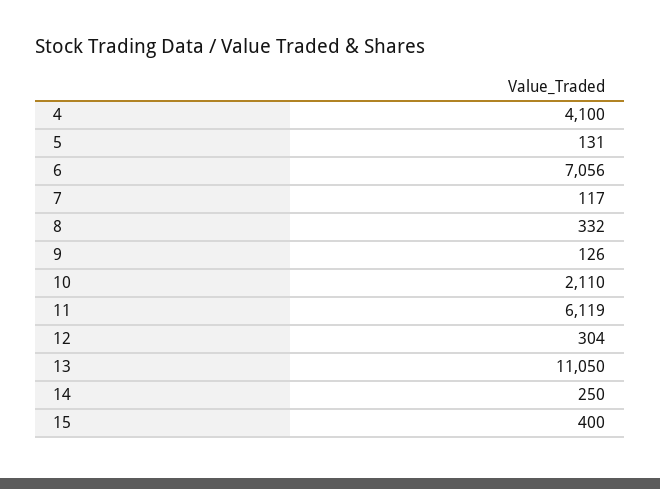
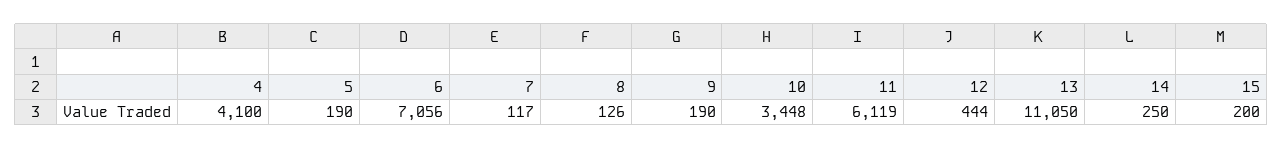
5: 131 -> 190
8: 332 -> 126
9: 126 -> 190
10: 2110 -> 3448
12: 304 -> 444
15: 400 -> 200

